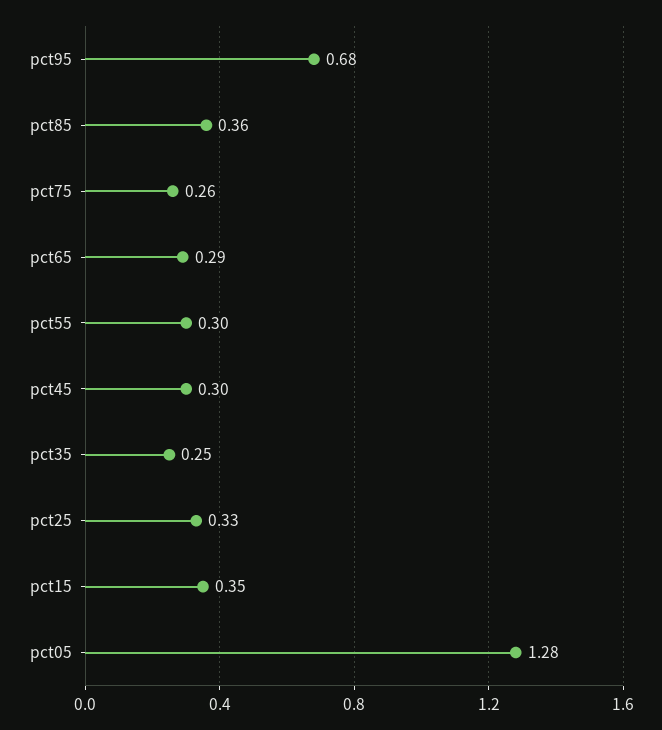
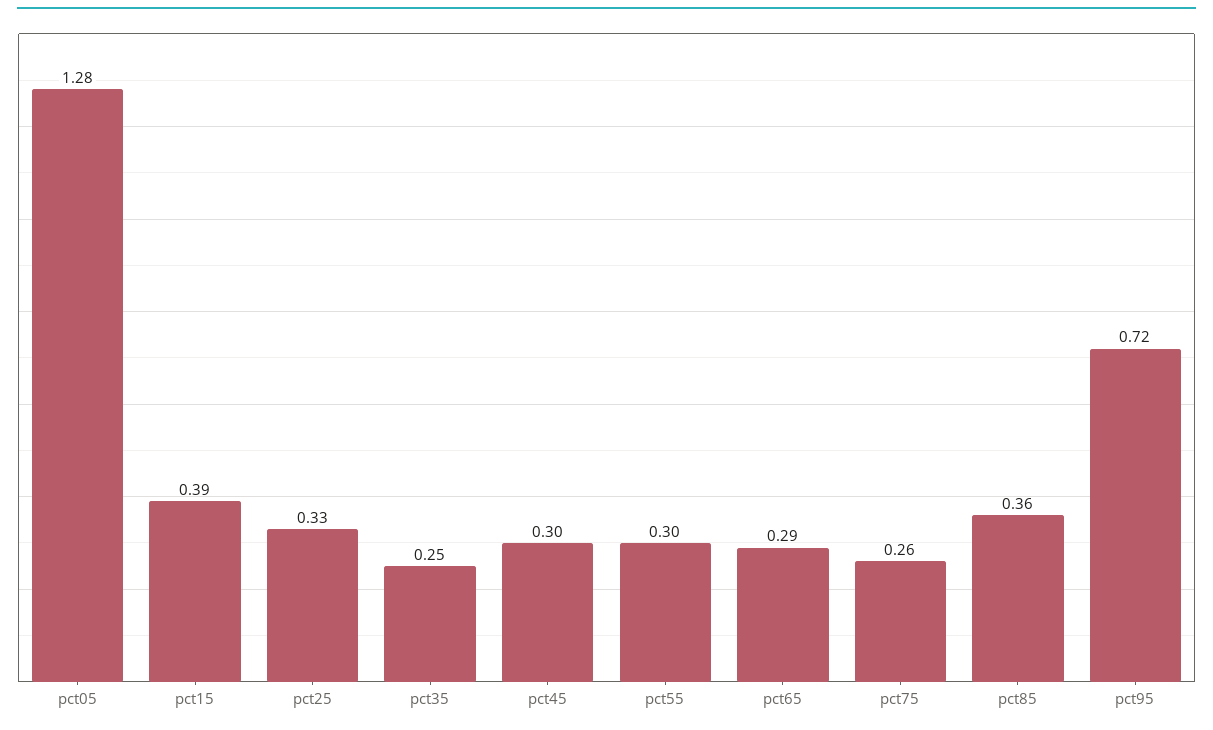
pct95: 0.68 -> 0.72
pct15: 0.35 -> 0.39

